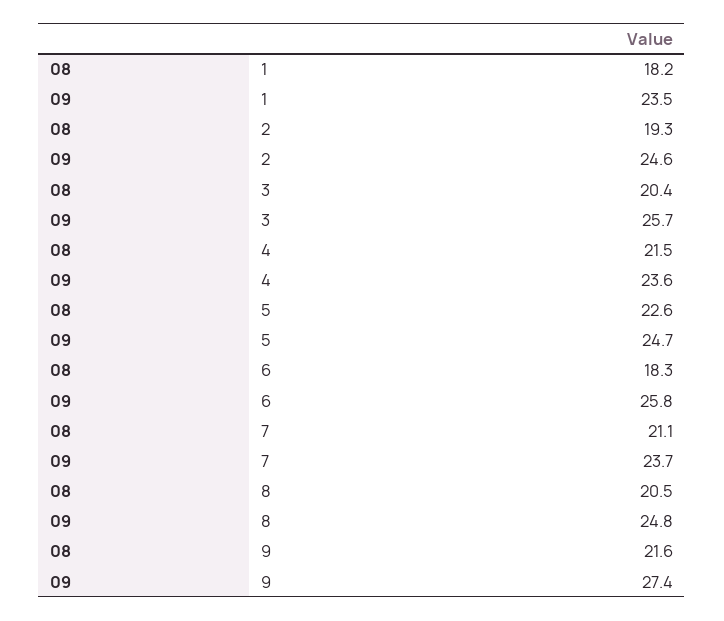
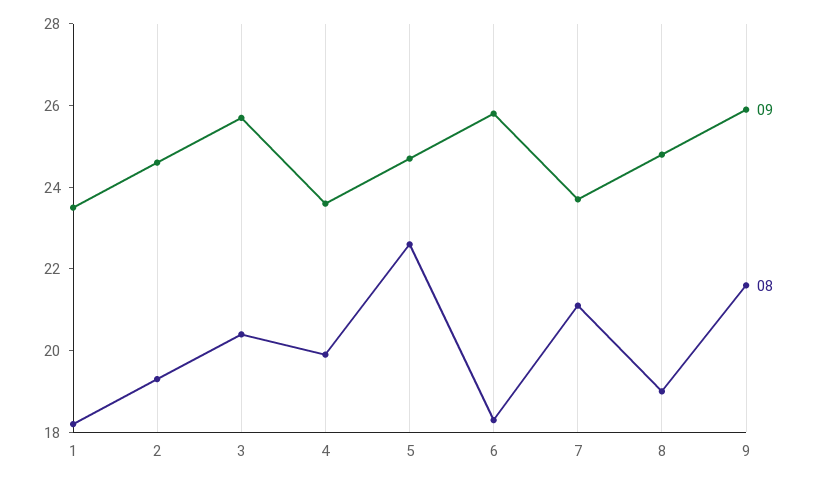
08, 4: 21.5 -> 20
08, 8: 20.5 -> 19
09, 9: 27.4 -> 26

